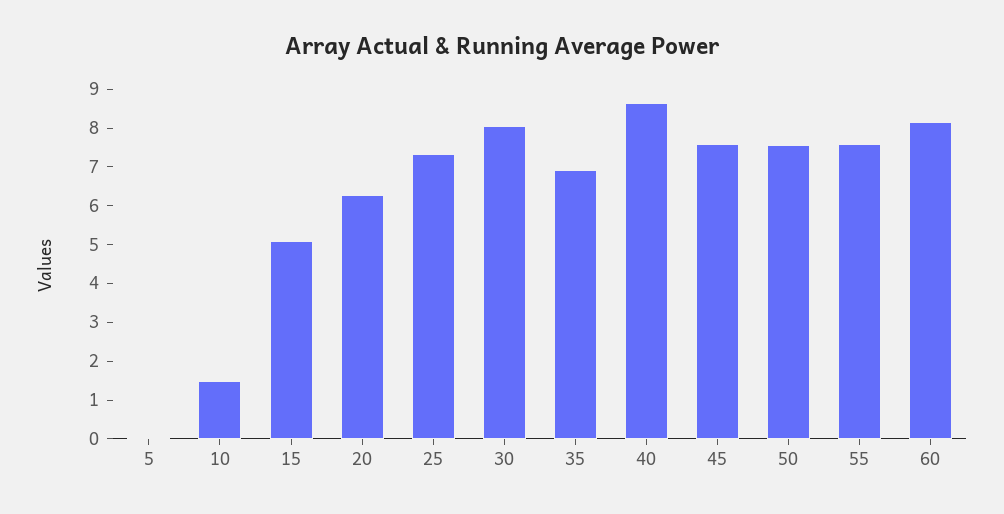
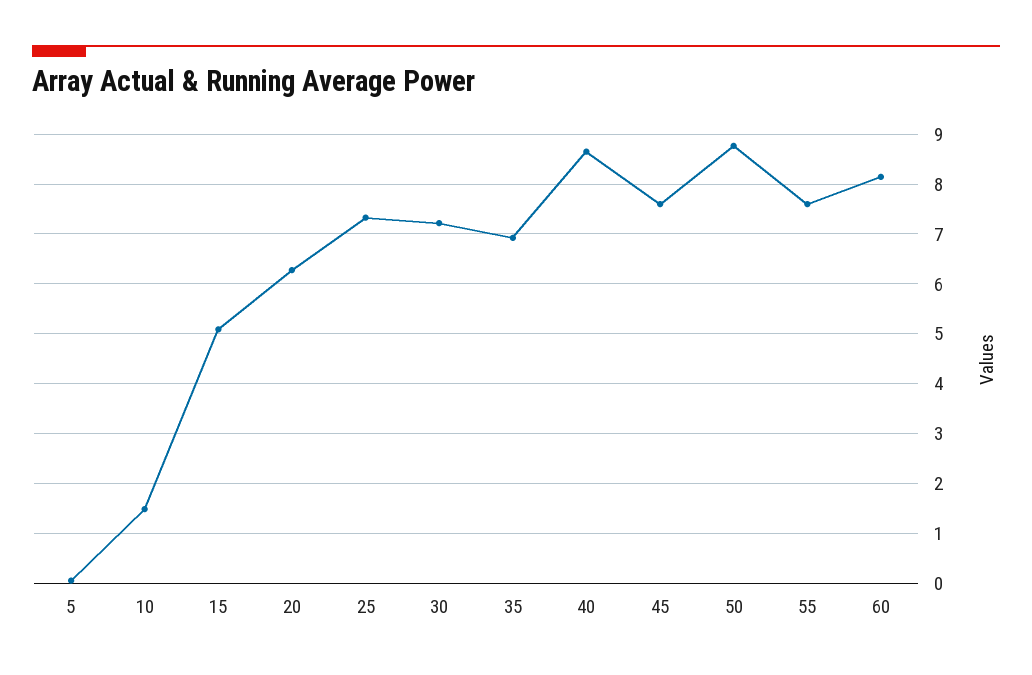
30: 8 -> 7.2
50: 7.5 -> 8.8

